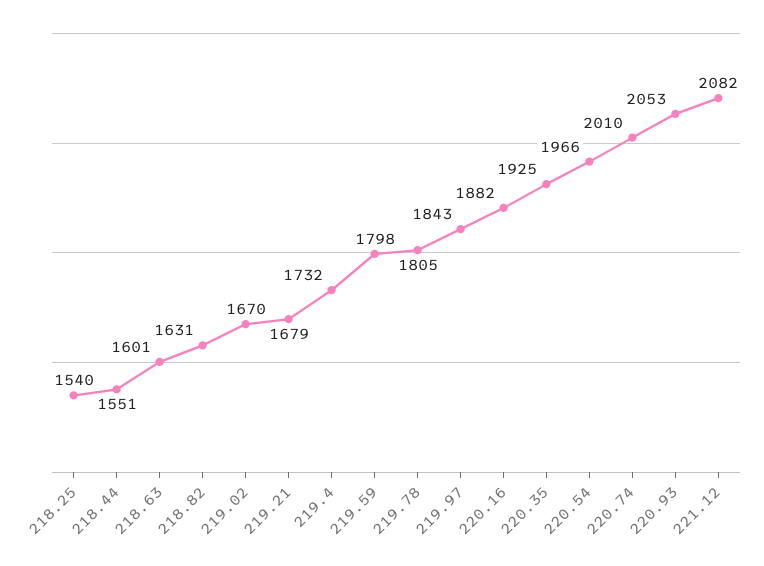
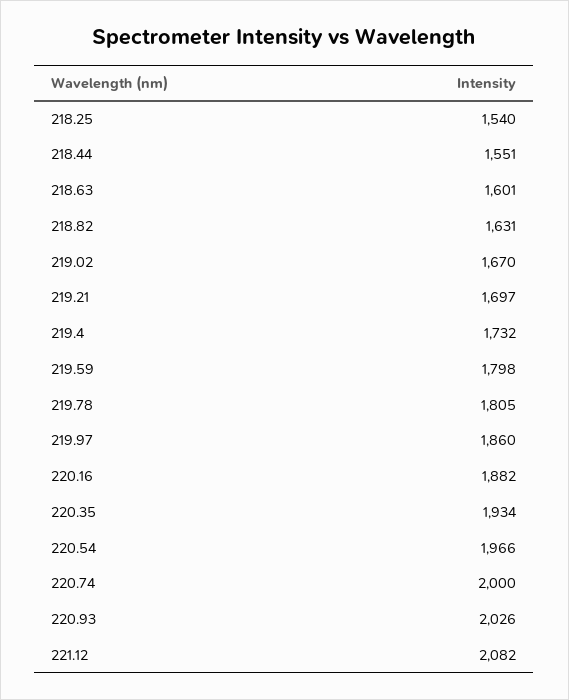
219.21: 1679 -> 1697
219.97: 1843 -> 1860
220.35: 1925 -> 1934
220.74: 2010 -> 2000
220.93: 2053 -> 2026

